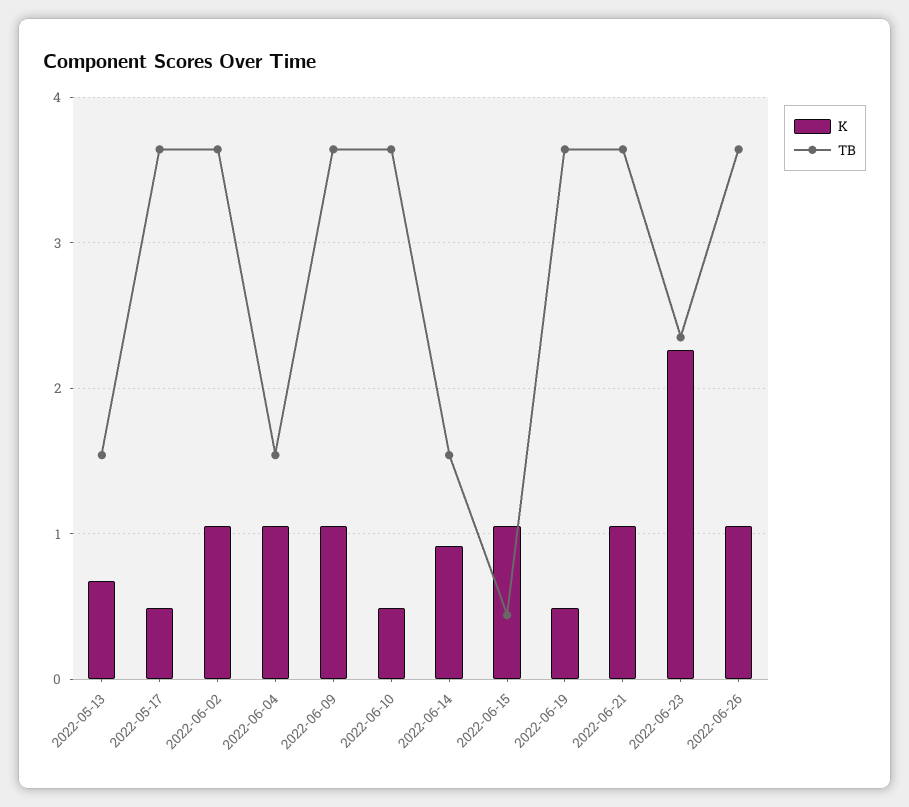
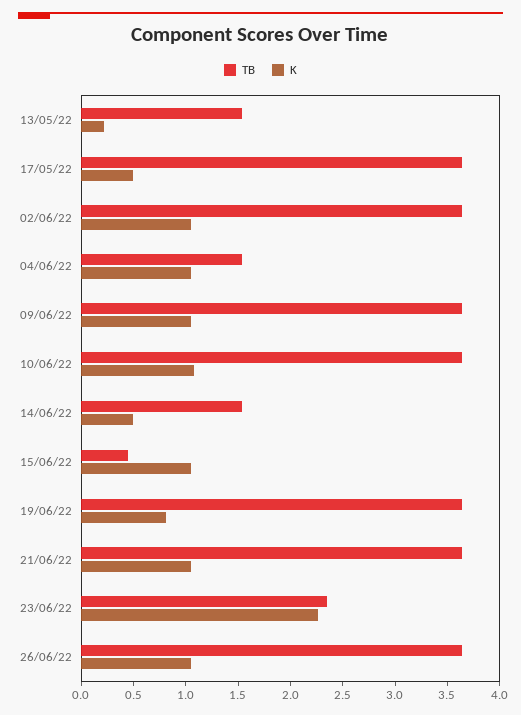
K, 2022-05-13: 0.7 -> 0.2
K, 2022-06-10: 0.5 -> 1.1
K, 2022-06-14: 0.9 -> 0.5
K, 2022-06-19: 0.5 -> 0.8

